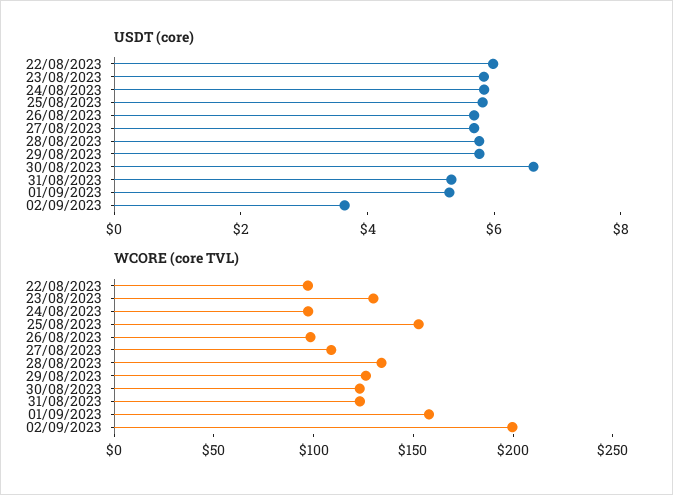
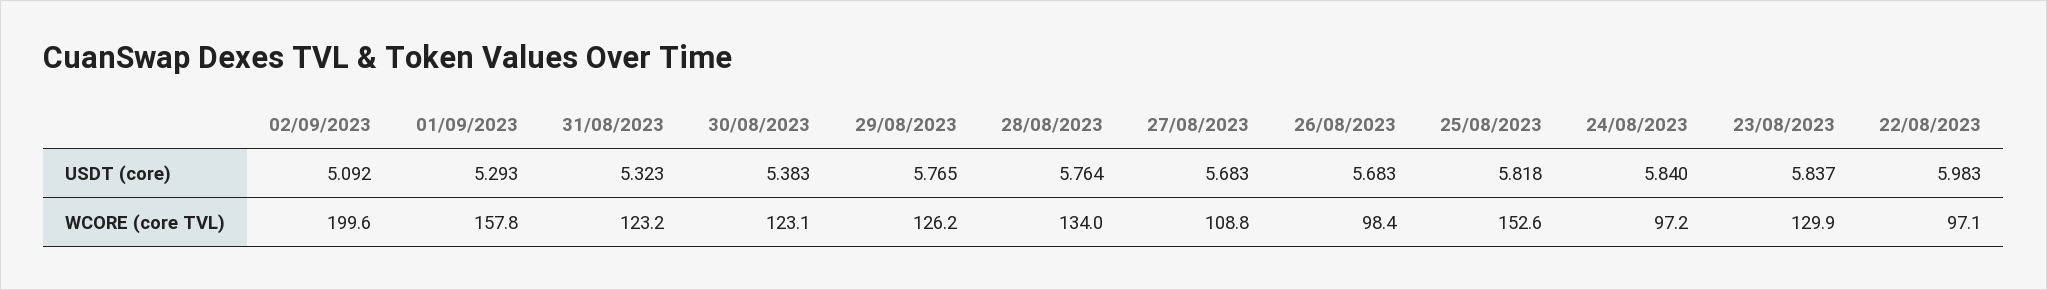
USDT (core), 30/08/2023: 6.5 -> 5.383
USDT (core), 02/09/2023: 3.5 -> 5.092

